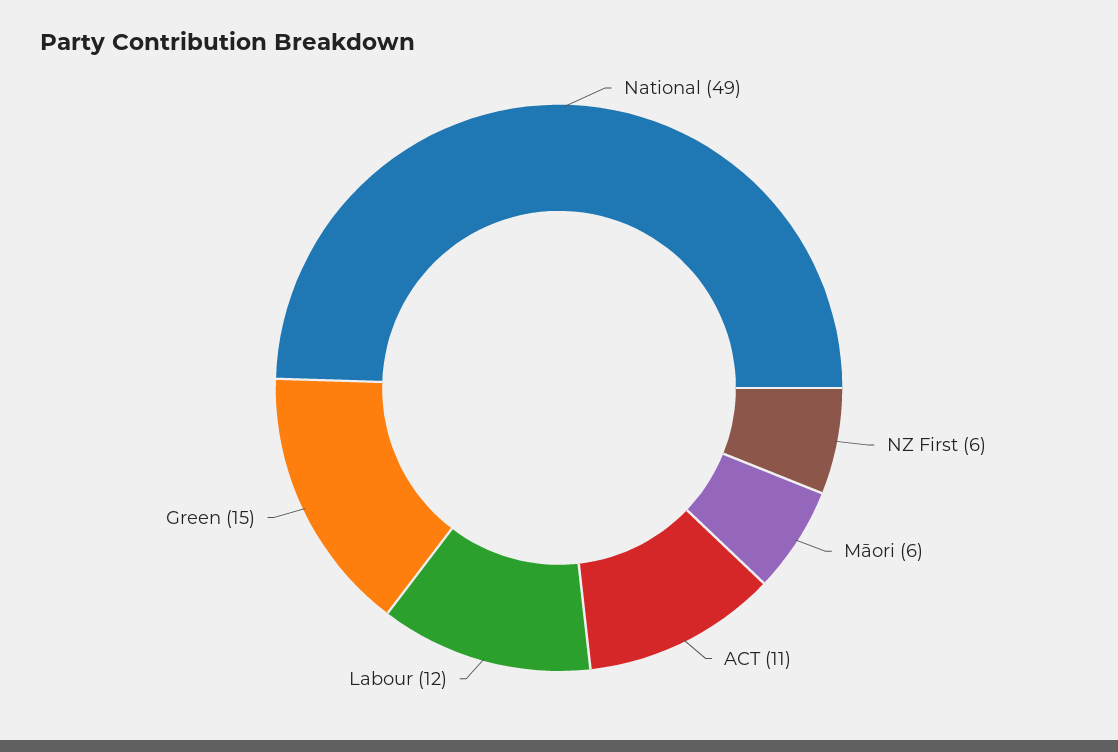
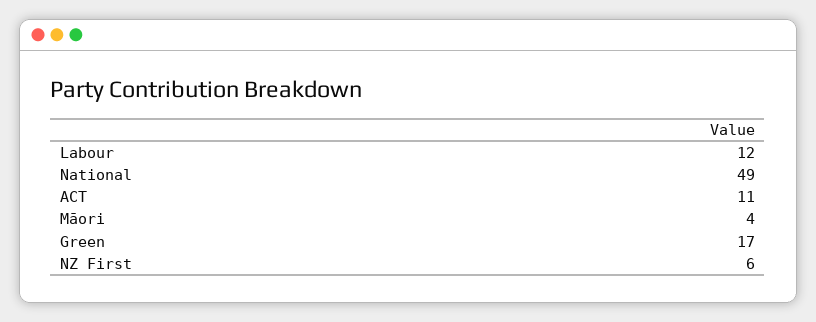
Māori: 6 -> 4
Green: 15 -> 17

